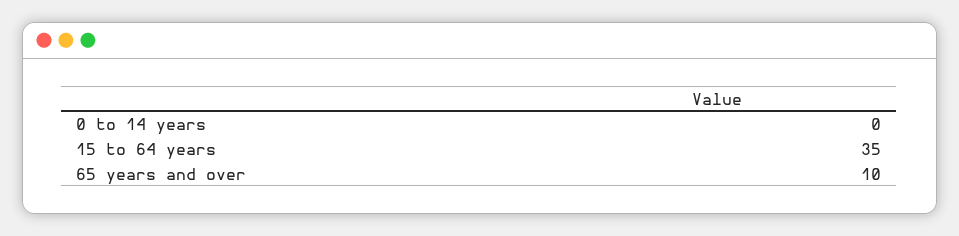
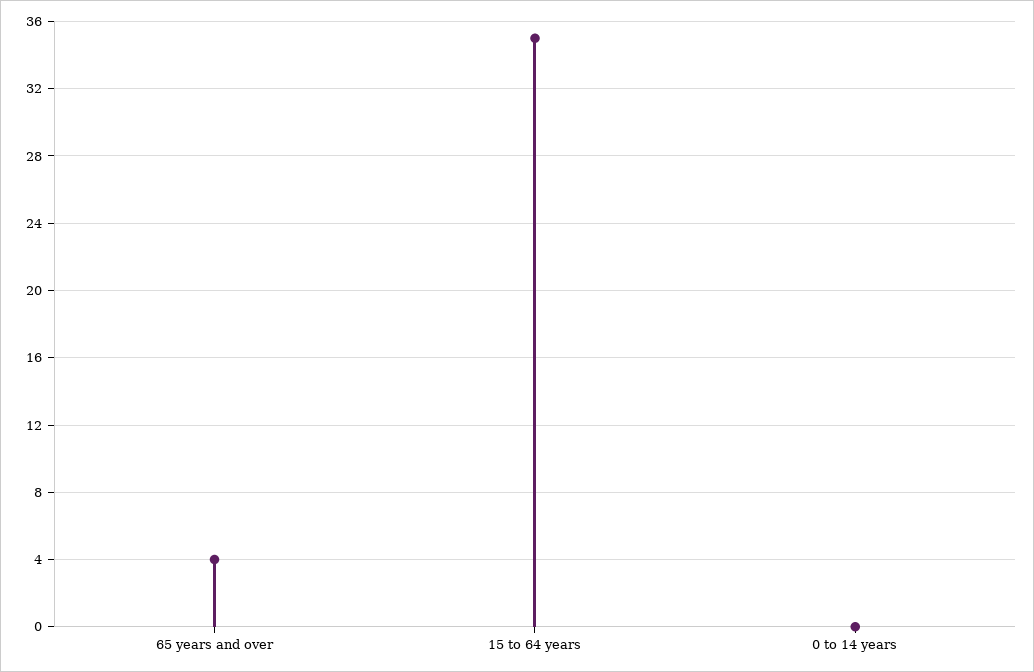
65 years and over: 10 -> 4

